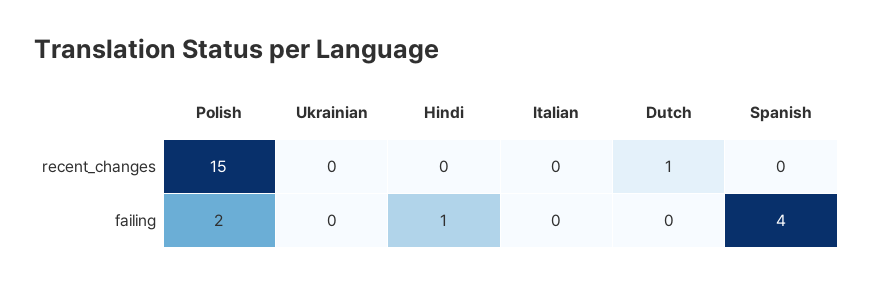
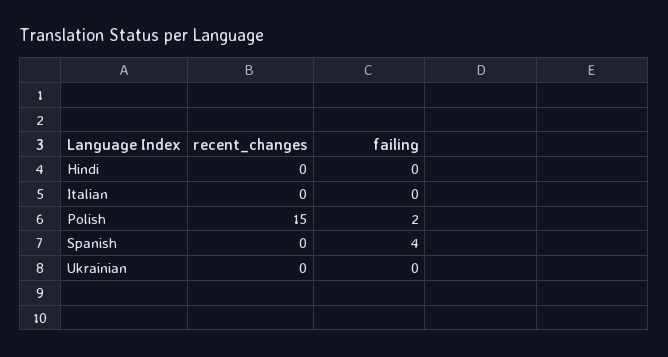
Dutch, recent_changes: 1 -> none
Hindi, failing: 1 -> 0
Dutch, failing: 0 -> none

